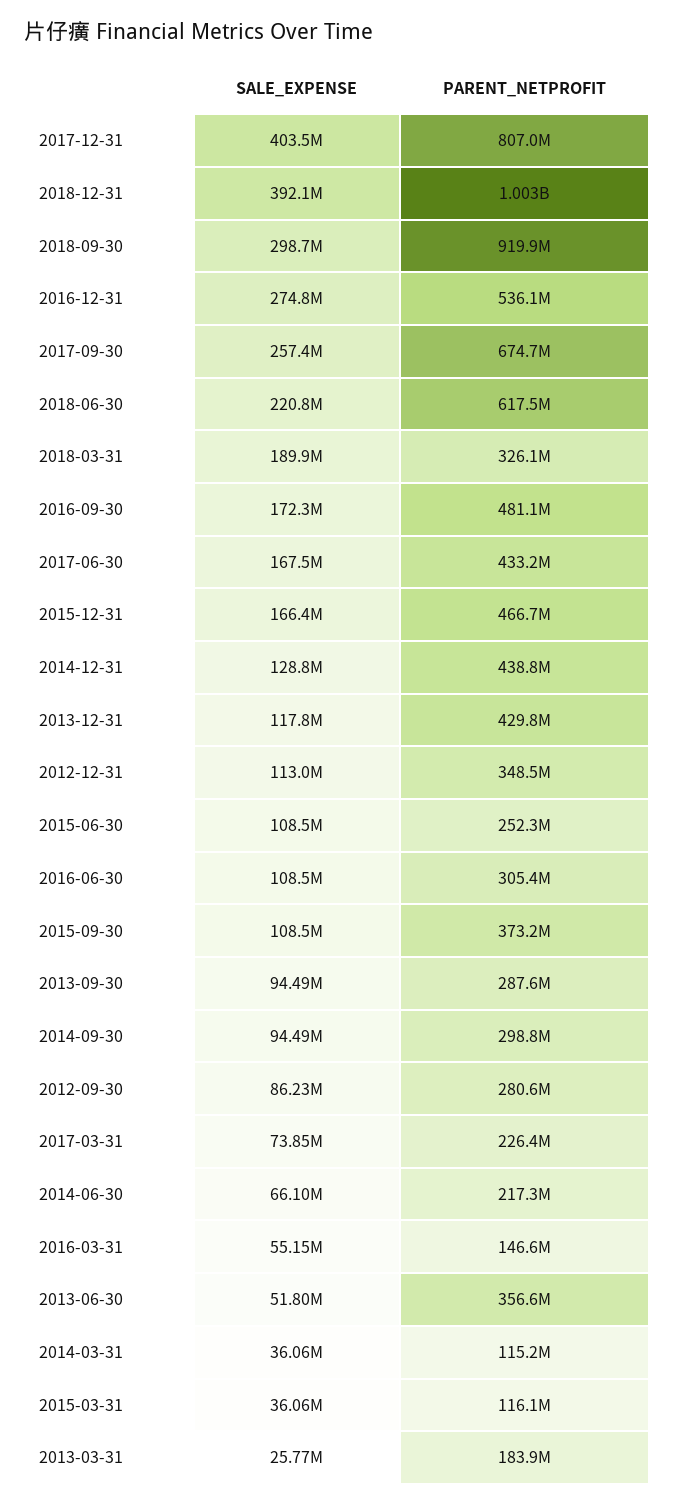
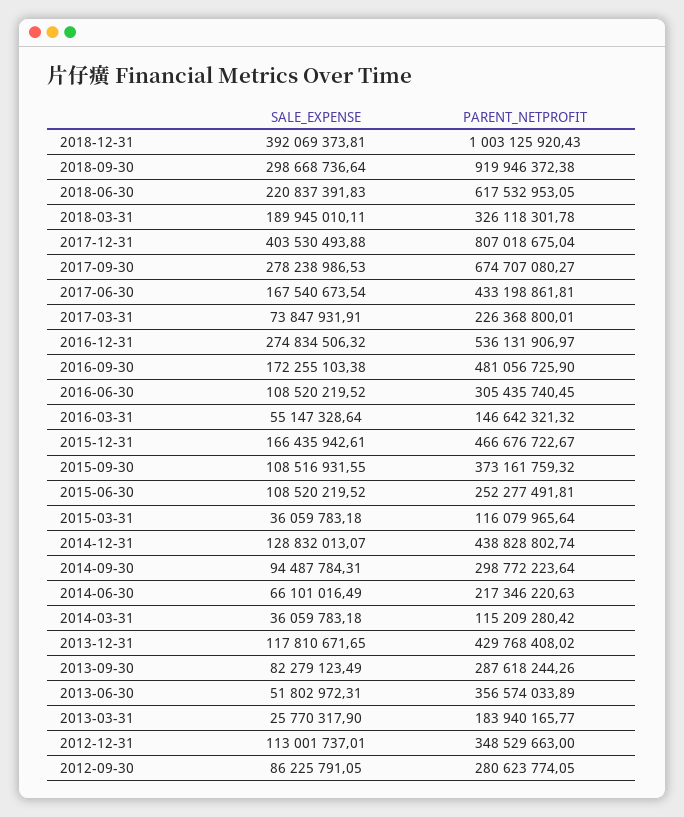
SALE_EXPENSE, 2017-09-30: 257400000 -> 278238986.53
SALE_EXPENSE, 2013-09-30: 94490000 -> 82279123.49

